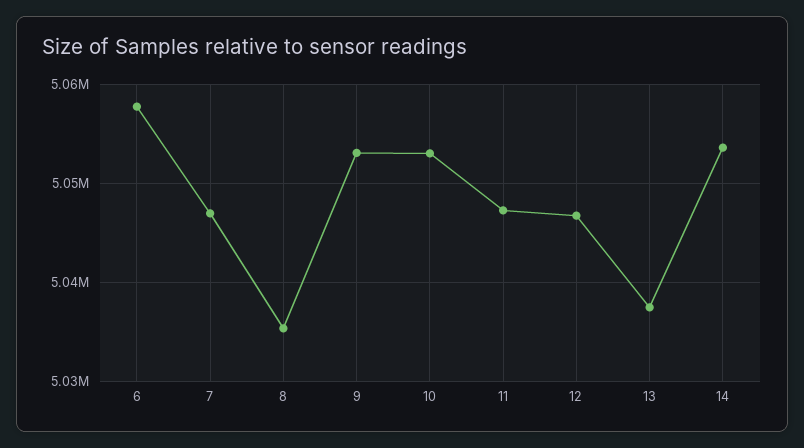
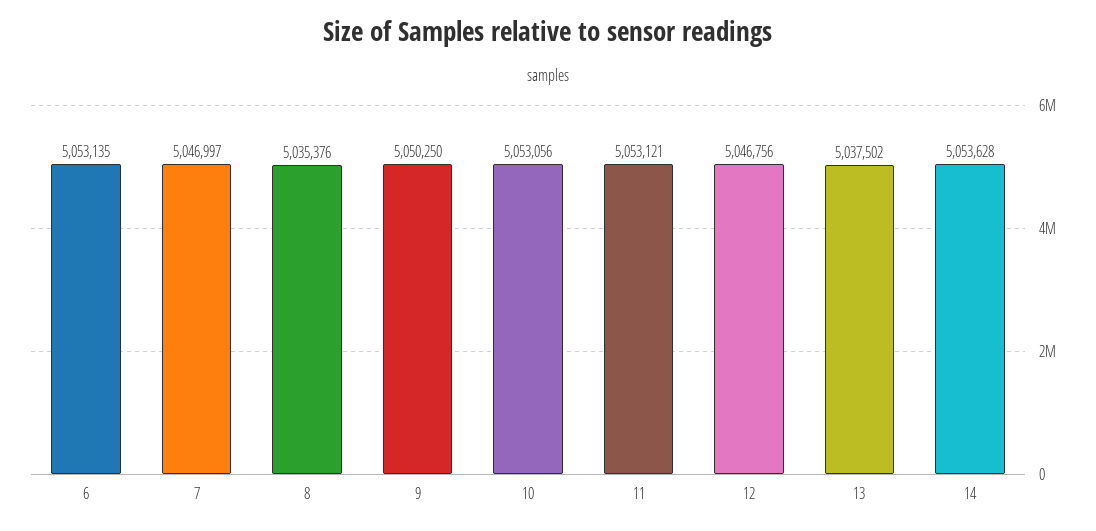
6: 5058000 -> 5053135
9: 5053000 -> 5050250
11: 5047000 -> 5053121

